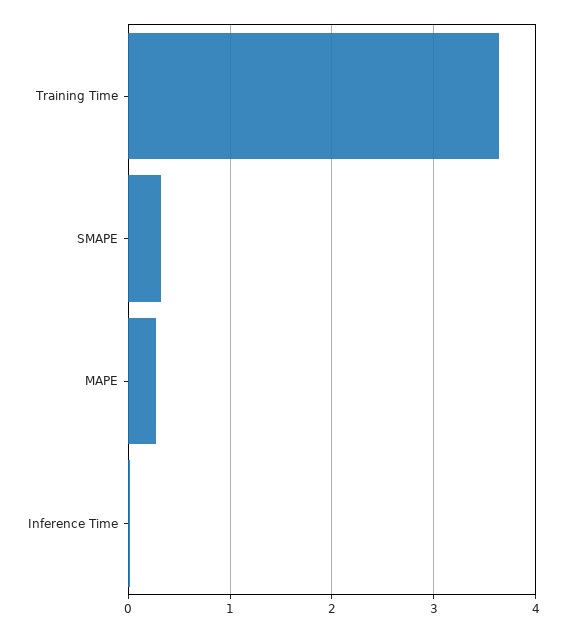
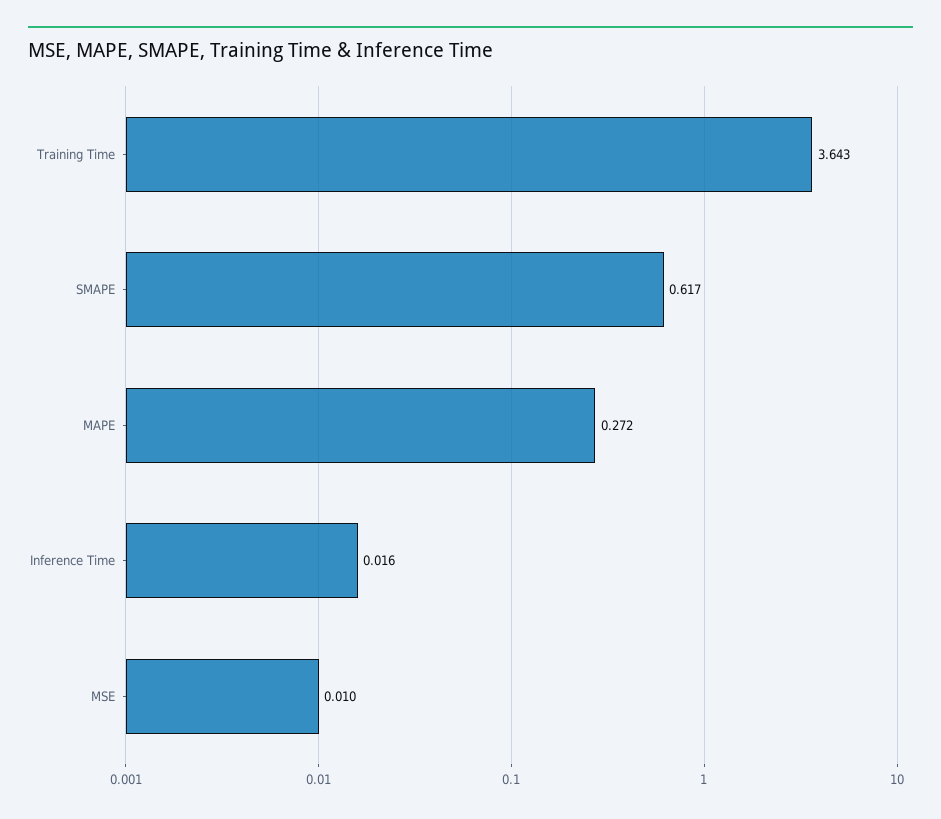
SMAPE: 0.3 -> 0.617
MSE: none -> 0.01

